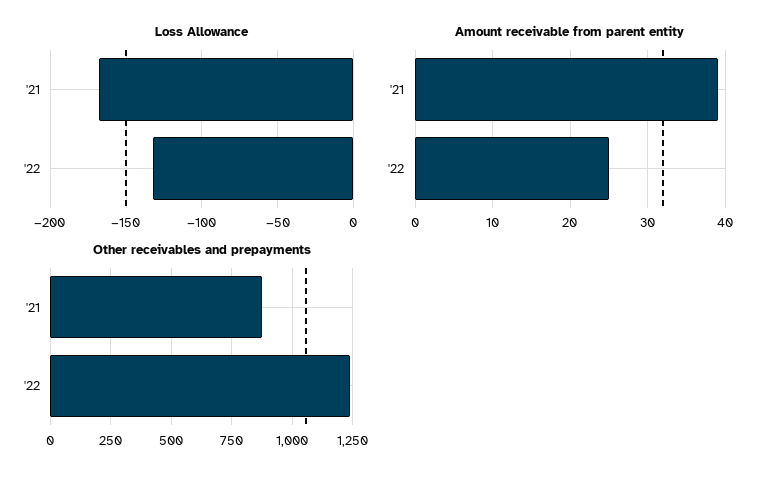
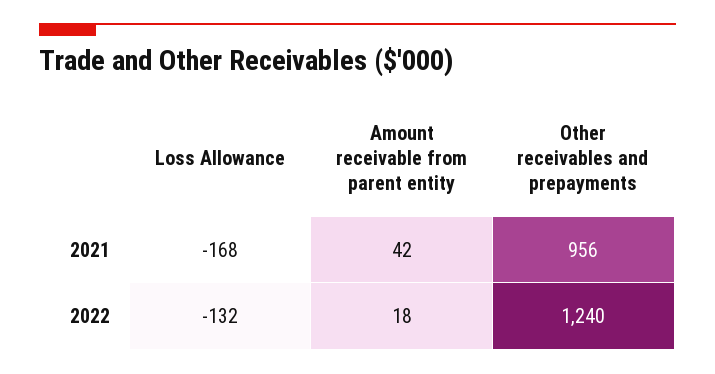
Amount receivable from parent entity, '21: 39 -> 42
Amount receivable from parent entity, '22: 25 -> 18
Other receivables and prepayments, '21: 875 -> 956

